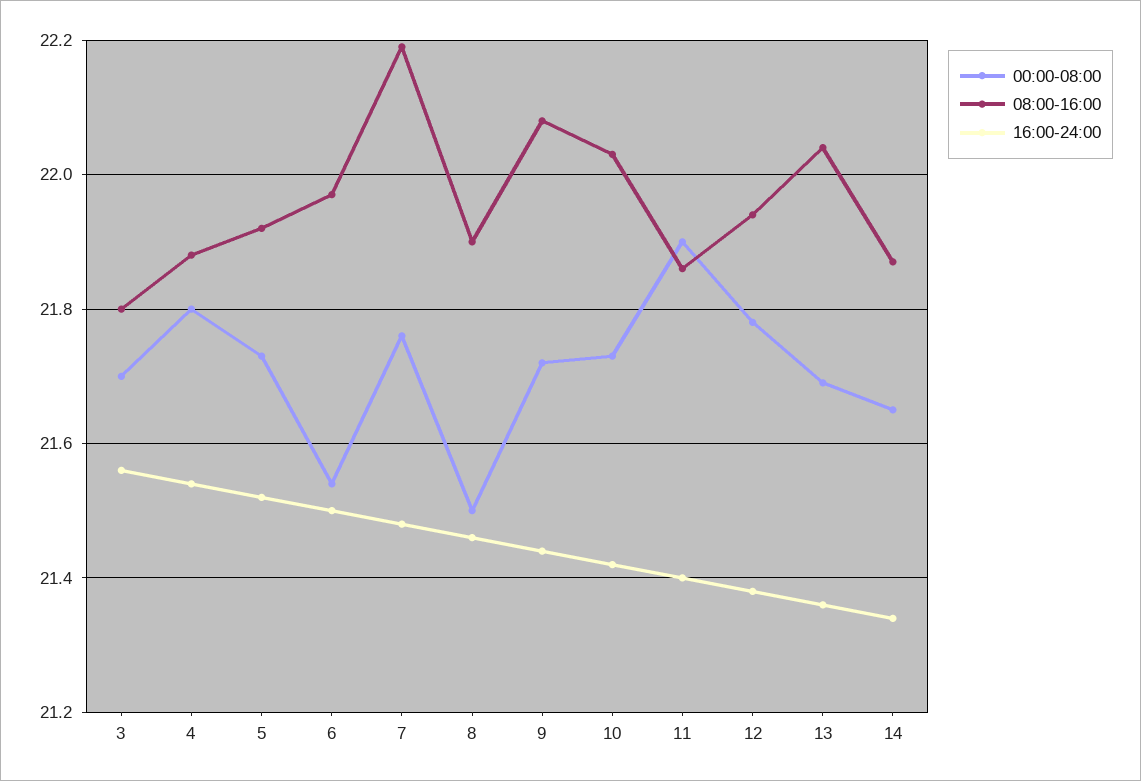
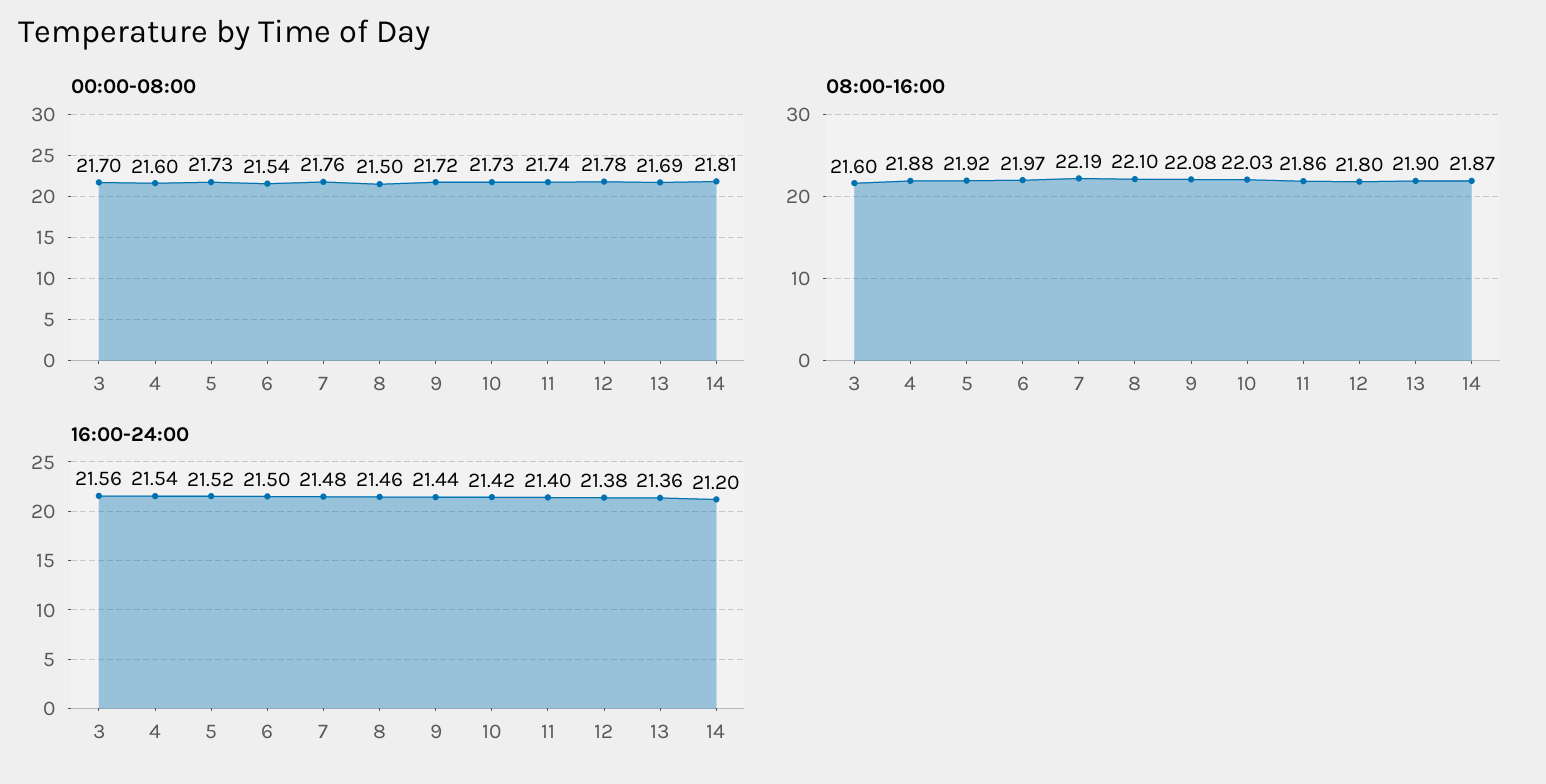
08:00-16:00, 3: 21.8 -> 21.6
00:00-08:00, 4: 21.8 -> 21.6
08:00-16:00, 8: 21.9 -> 22.1
00:00-08:00, 11: 21.9 -> 21.74
08:00-16:00, 12: 21.95 -> 21.8
08:00-16:00, 13: 22.05 -> 21.9
00:00-08:00, 14: 21.65 -> 21.81
16:00-24:00, 14: 21.35 -> 21.2

